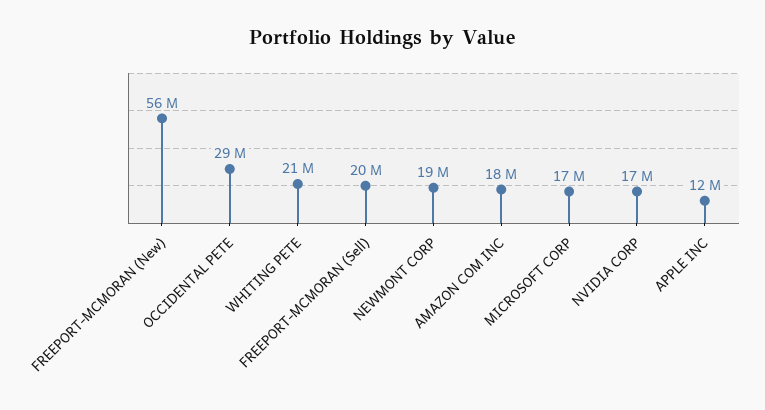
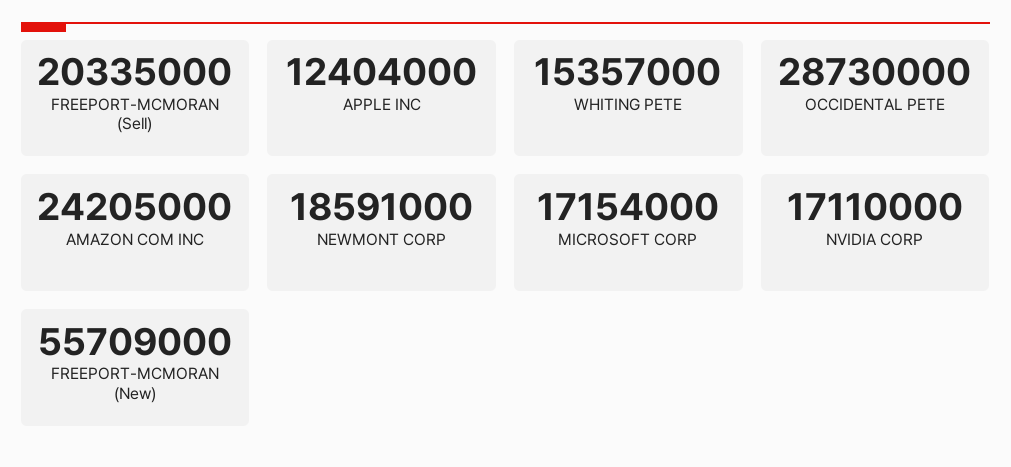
WHITING PETE: 21000000 -> 15357000
AMAZON COM INC: 18000000 -> 24205000

